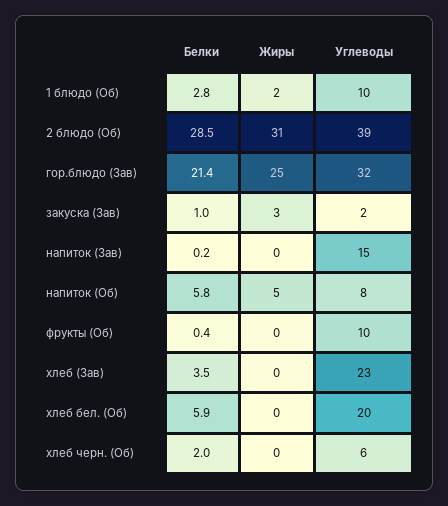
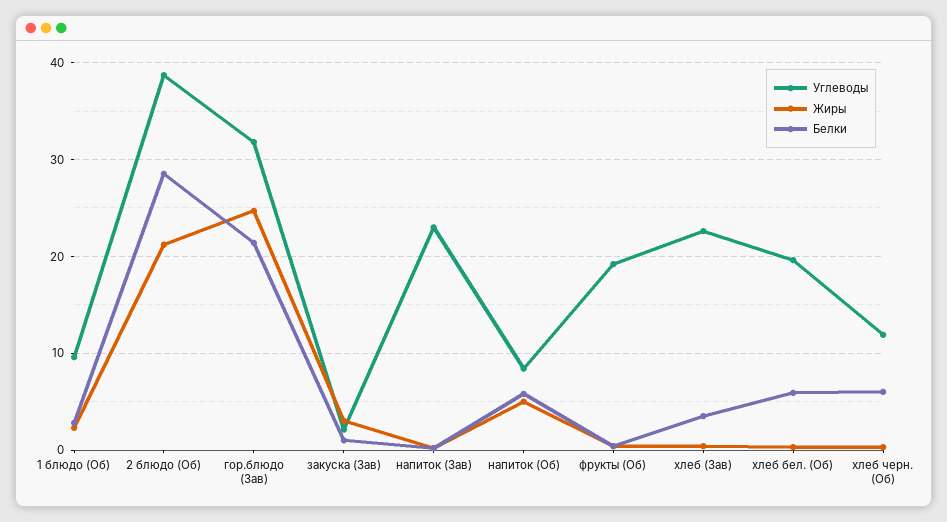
Жиры, 2 блюдо (Об): 31 -> 21
Углеводы, напиток (Зав): 15 -> 23
Углеводы, фрукты (Об): 10 -> 19
Белки, хлеб черн. (Об): 2 -> 6
Углеводы, хлеб черн. (Об): 6 -> 12

